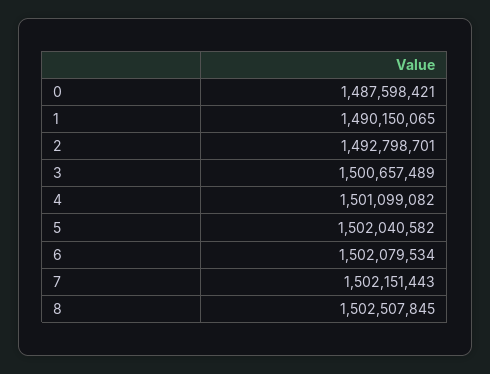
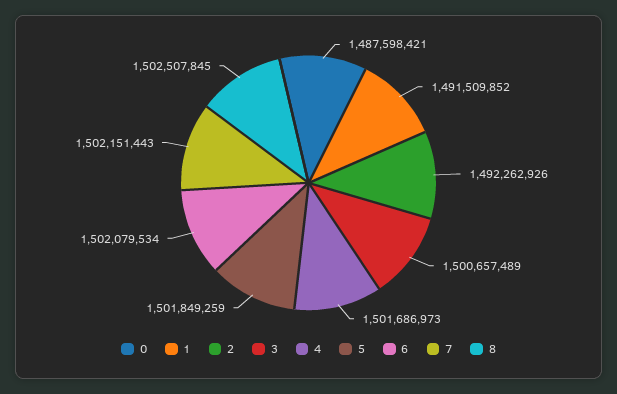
1: 1490150065 -> 1491509852
2: 1492798701 -> 1492262926
4: 1501099082 -> 1501686973
5: 1502040582 -> 1501849259

